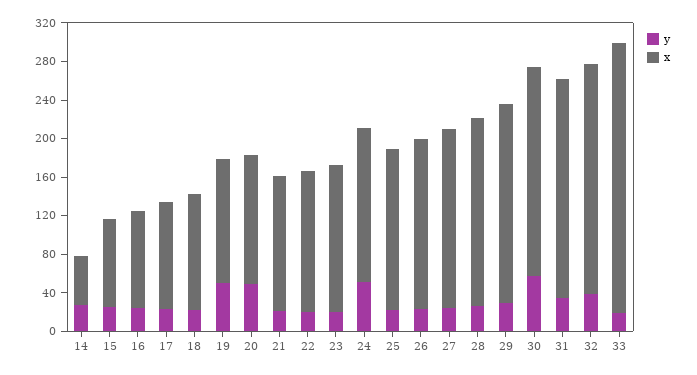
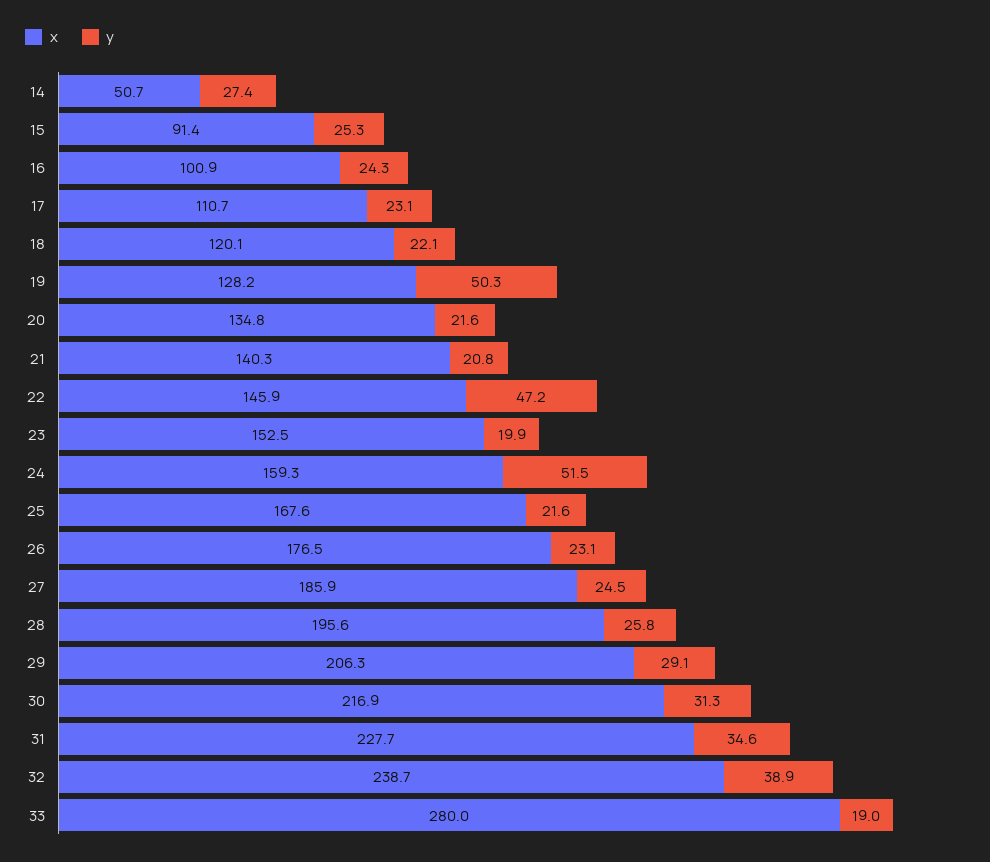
y, 20: 50 -> 21.6
y, 22: 20 -> 47.2
y, 30: 60 -> 31.3

